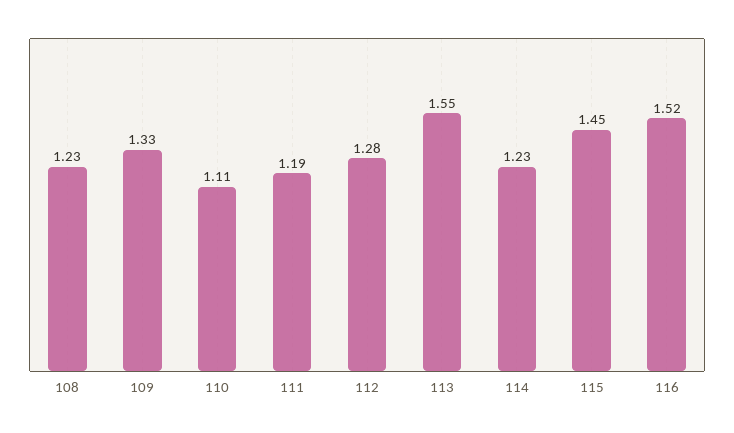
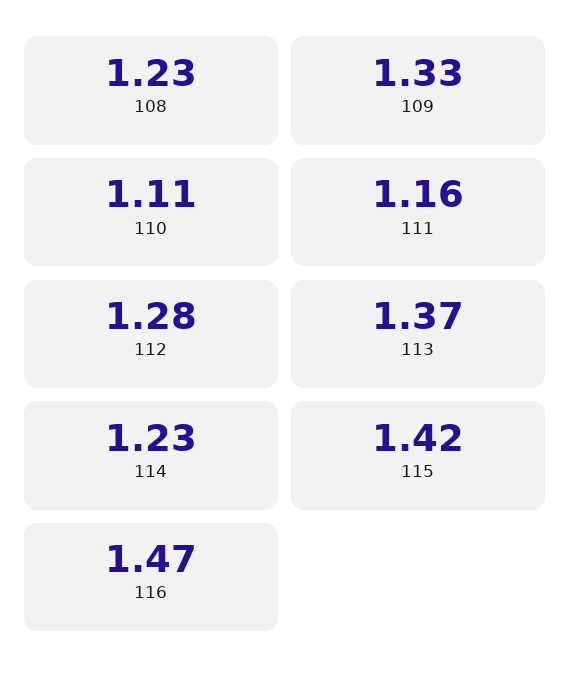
111: 1.19 -> 1.16
113: 1.55 -> 1.37
115: 1.45 -> 1.42
116: 1.52 -> 1.47

